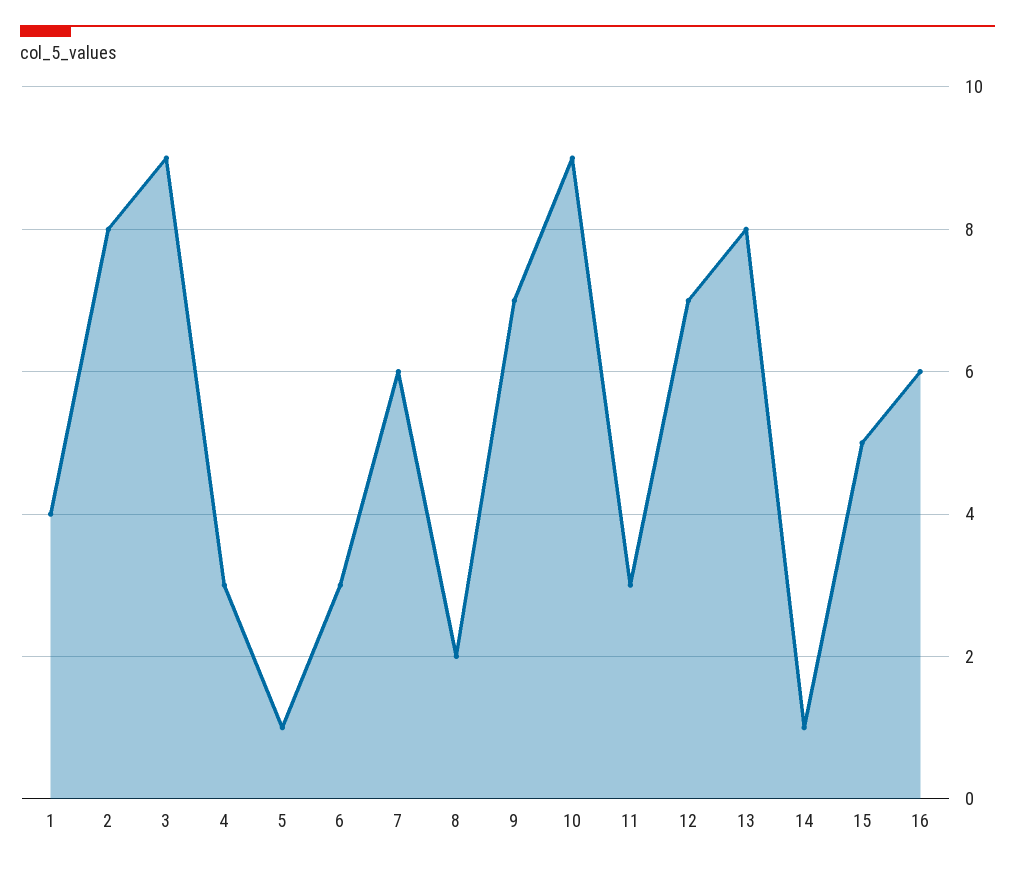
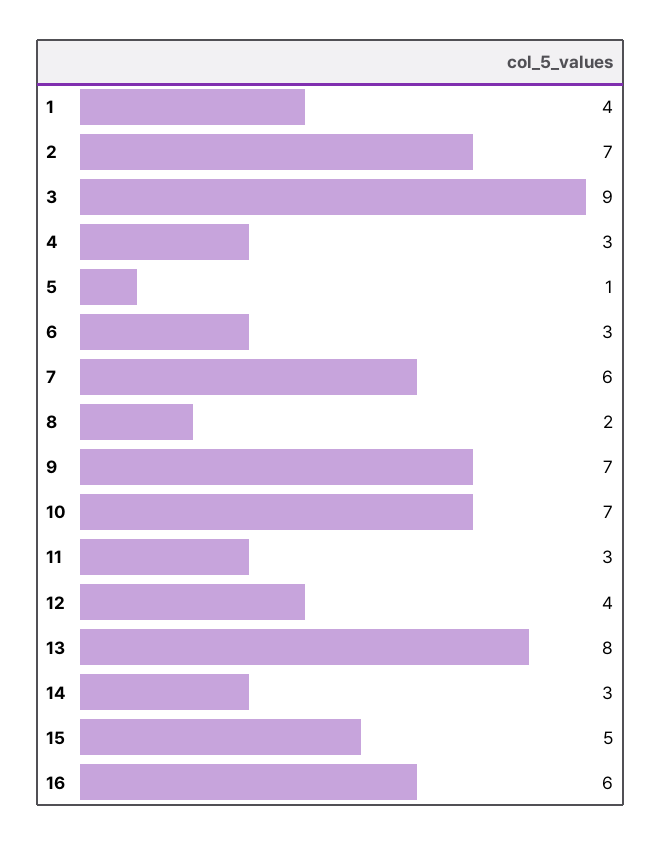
2: 8 -> 7
10: 9 -> 7
12: 7 -> 4
14: 1 -> 3

